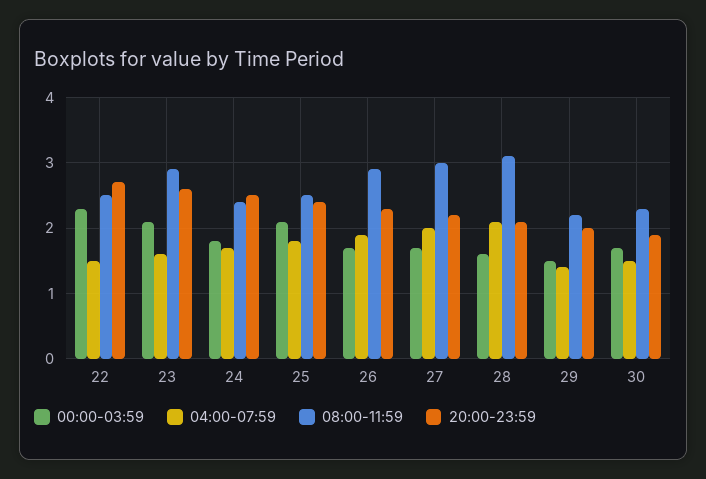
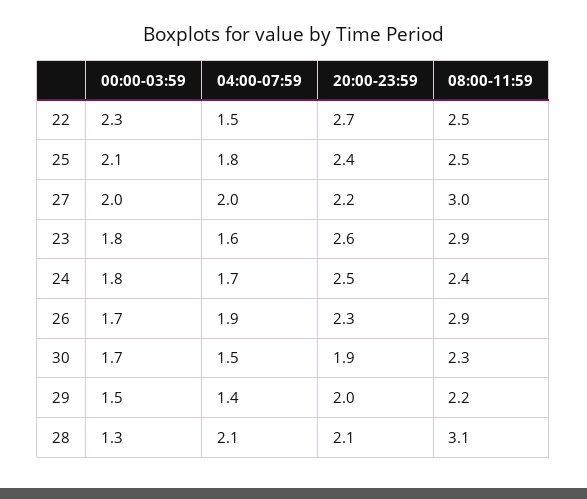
00:00-03:59, 23: 2.1 -> 1.8
00:00-03:59, 27: 1.7 -> 2
00:00-03:59, 28: 1.6 -> 1.3

